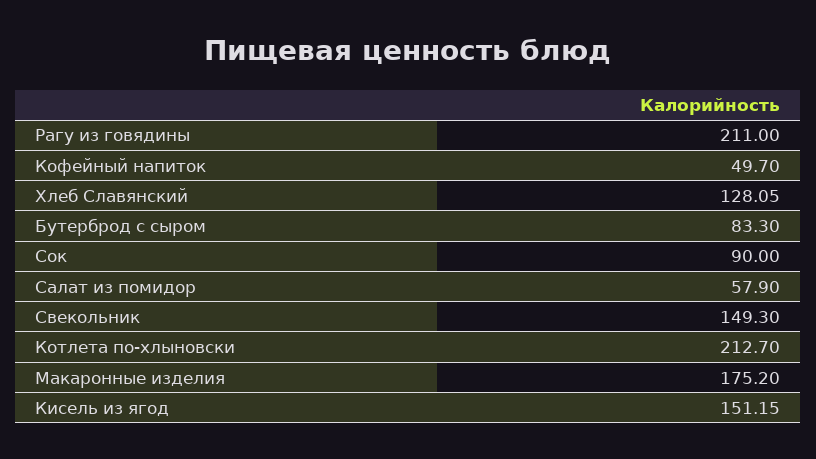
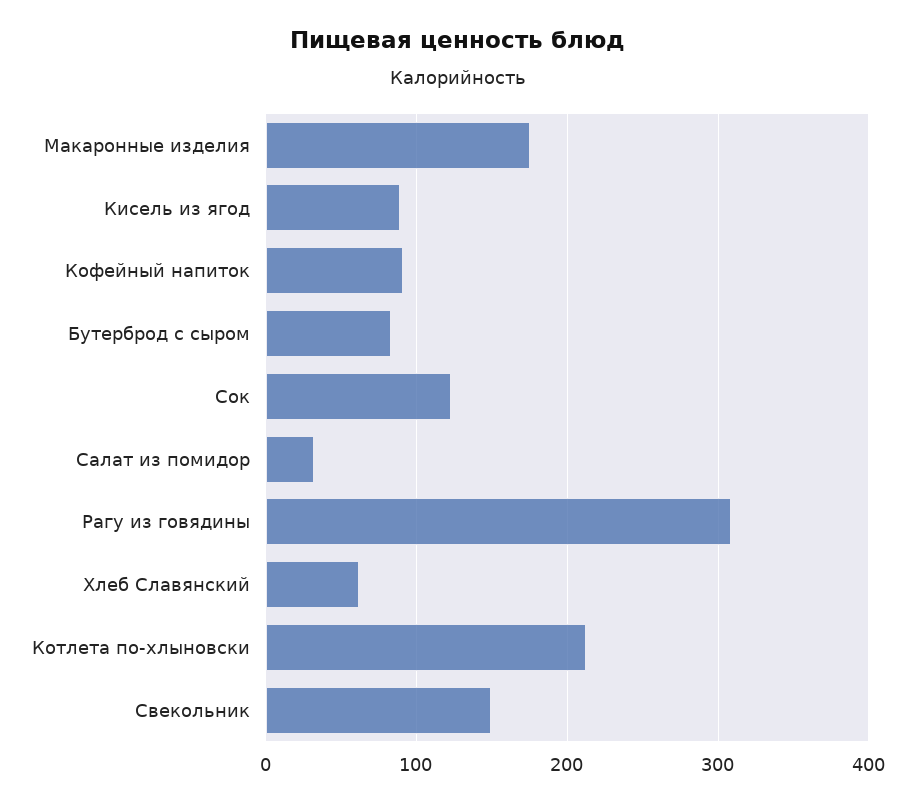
Рагу из говядины: 211 -> 310
Кофейный напиток: 49.7 -> 90
Хлеб Славянский: 128.05 -> 60
Сок: 90 -> 120
Салат из помидор: 57.9 -> 30
Кисель из ягод: 151.15 -> 90

